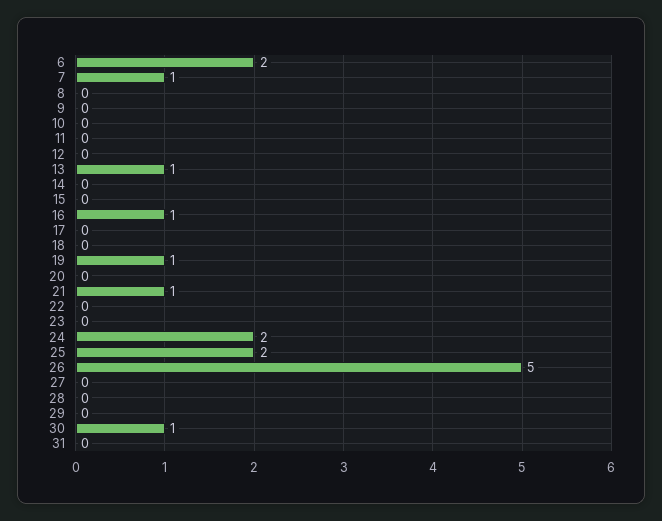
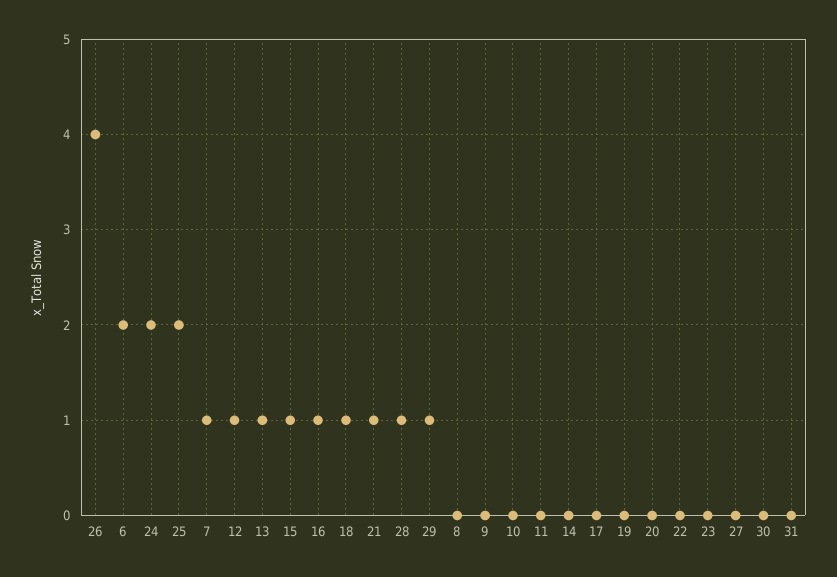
12: 0 -> 1
15: 0 -> 1
18: 0 -> 1
19: 1 -> 0
26: 5 -> 4
28: 0 -> 1
29: 0 -> 1
30: 1 -> 0

